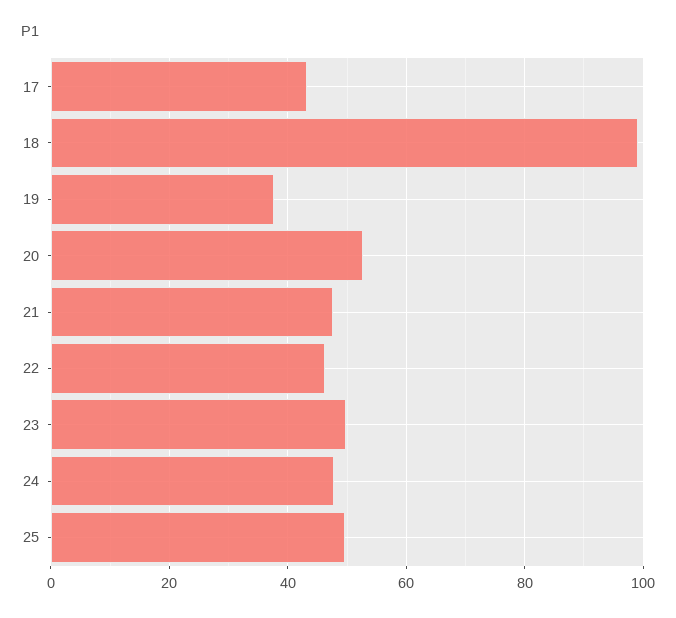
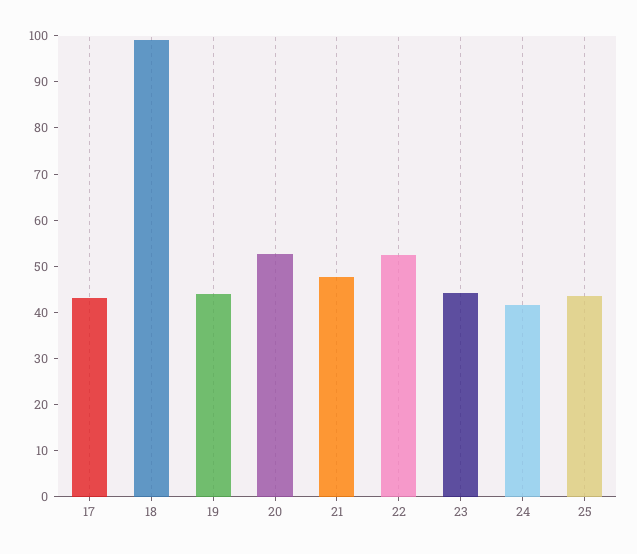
19: 38 -> 44
22: 46 -> 52
23: 50 -> 44
24: 48 -> 42
25: 50 -> 44

